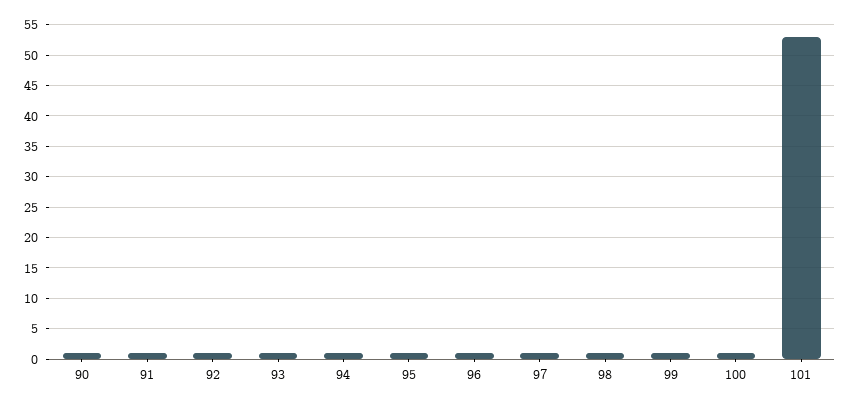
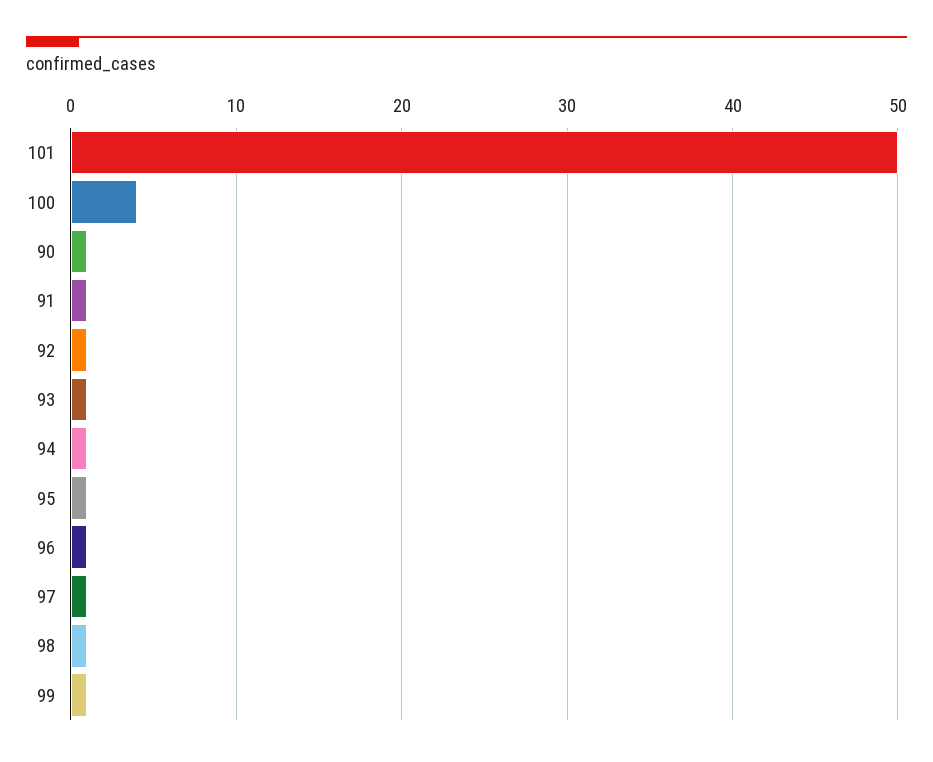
100: 1 -> 4
101: 53 -> 50

